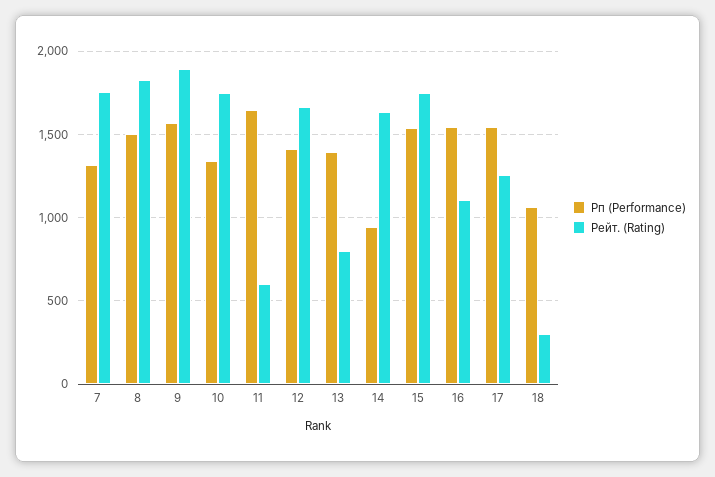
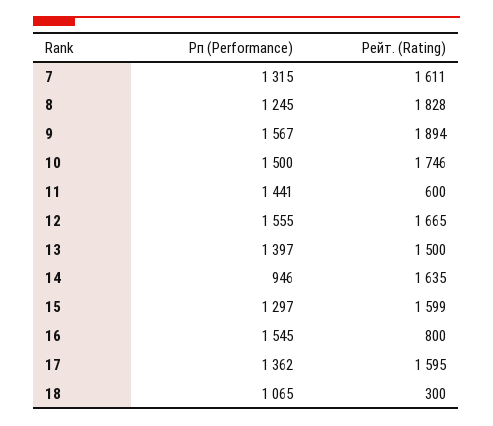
Рейт. (Rating), 7: 1750 -> 1611
Рп (Performance), 8: 1500 -> 1245
Рп (Performance), 10: 1350 -> 1500
Рп (Performance), 11: 1650 -> 1441
Рп (Performance), 12: 1400 -> 1555
Рейт. (Rating), 13: 800 -> 1500
Рп (Performance), 15: 1550 -> 1297
Рейт. (Rating), 15: 1750 -> 1599
Рейт. (Rating), 16: 1100 -> 800
Рп (Performance), 17: 1550 -> 1362
Рейт. (Rating), 17: 1250 -> 1595

